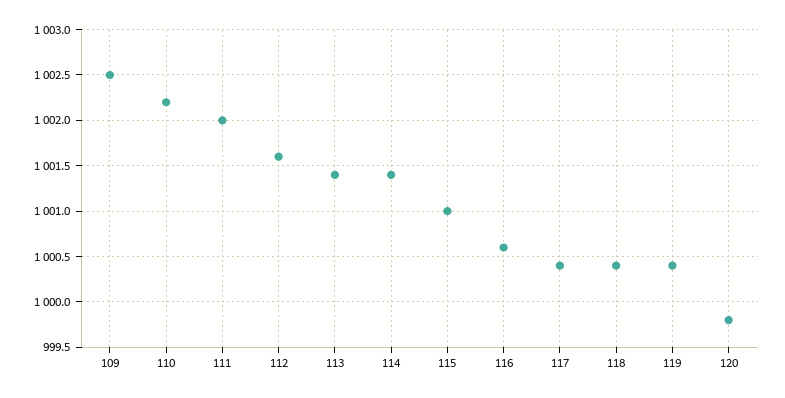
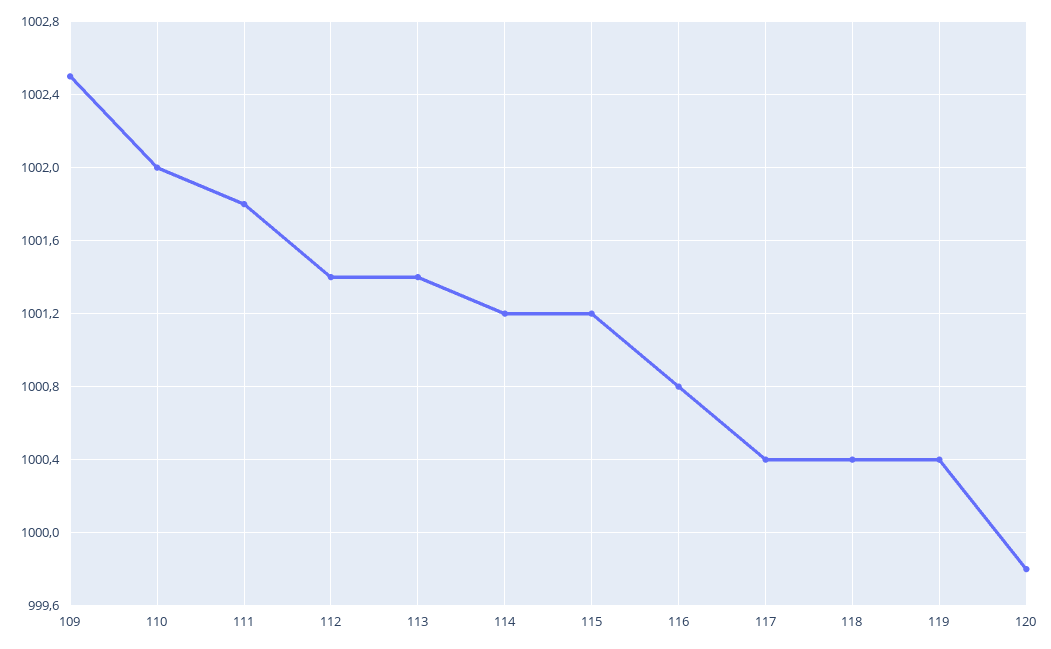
110: 1002.2 -> 1002
111: 1002 -> 1001.8
112: 1001.6 -> 1001.4
114: 1001.4 -> 1001.2
115: 1001 -> 1001.2
116: 1000.6 -> 1000.8

